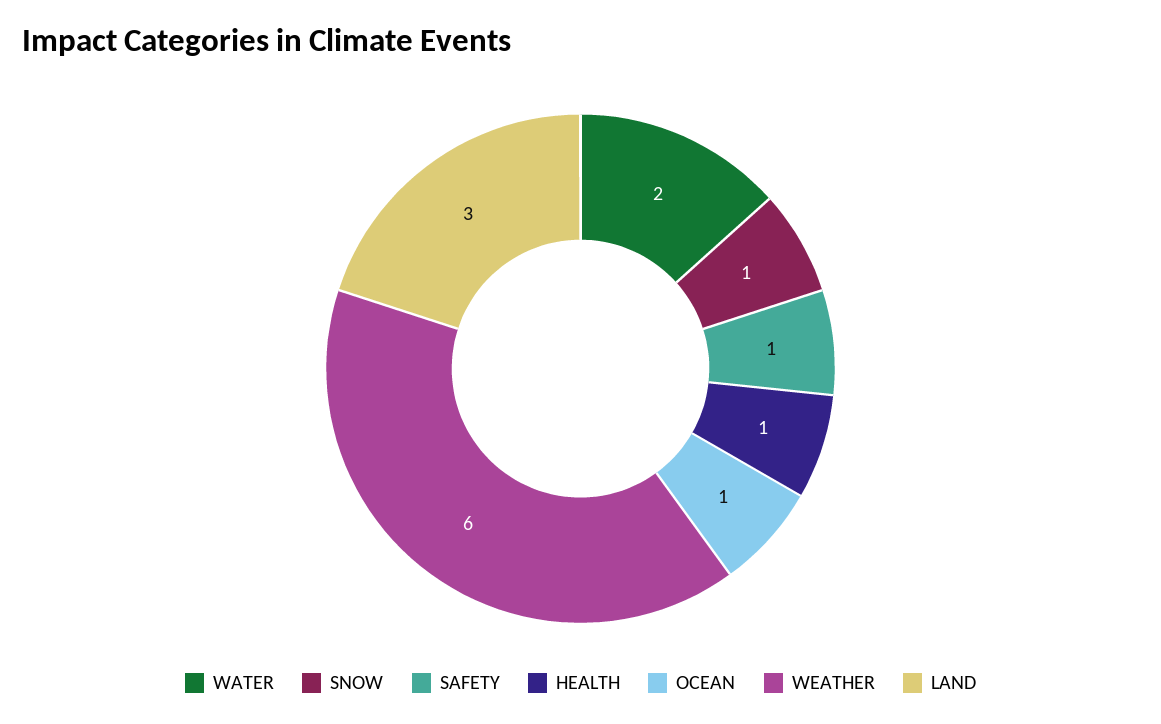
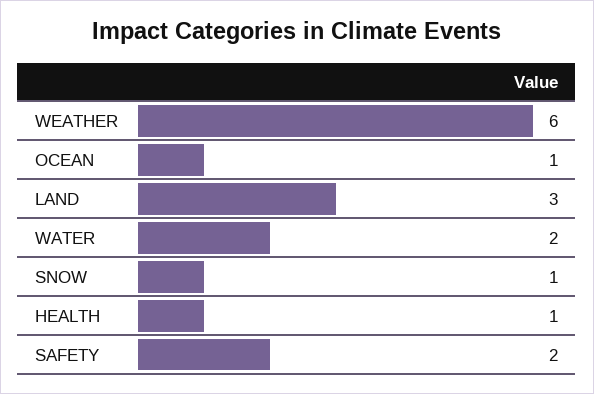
SAFETY: 1 -> 2

